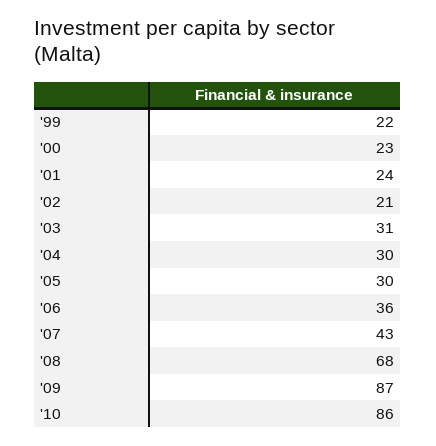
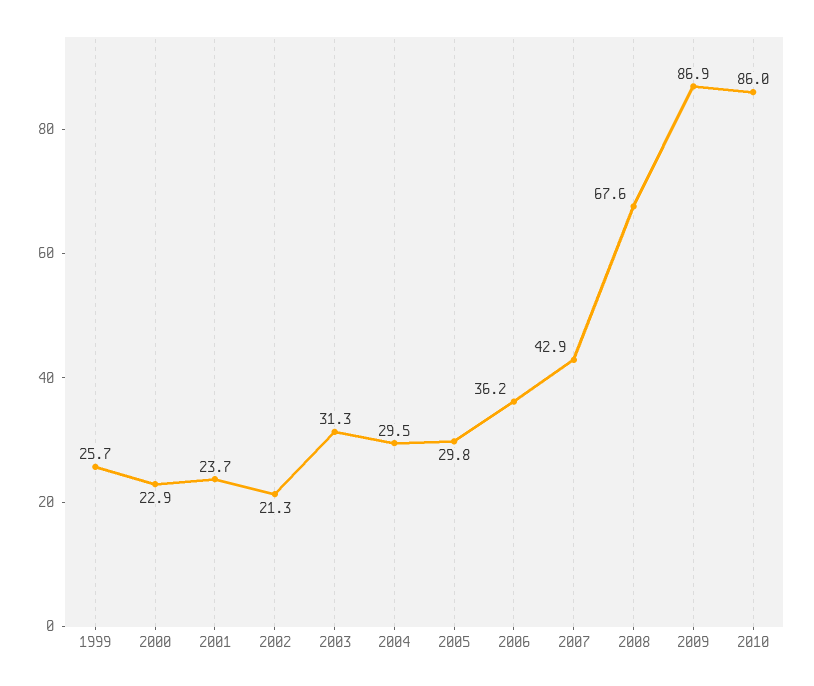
'99: 22 -> 25.7

